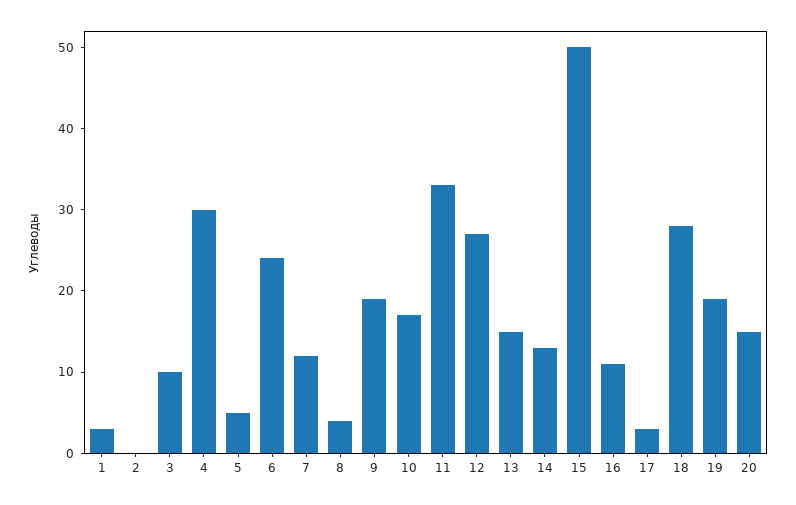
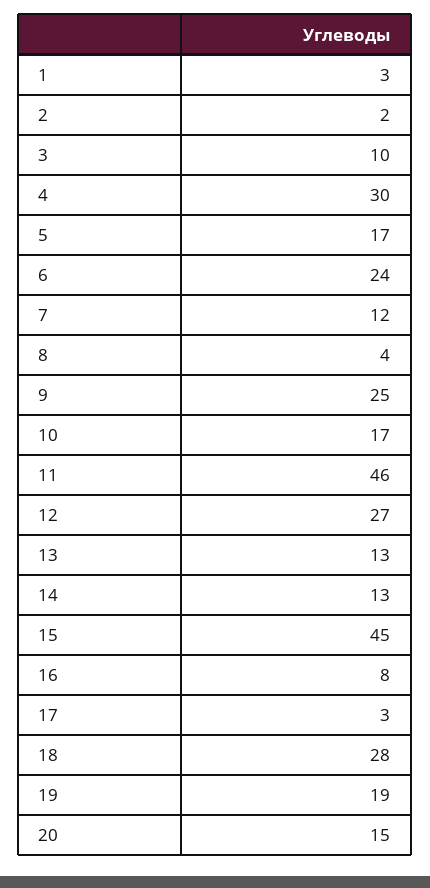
2: 0 -> 2
5: 5 -> 17
9: 19 -> 25
11: 33 -> 46
13: 15 -> 13
15: 50 -> 45
16: 11 -> 8

